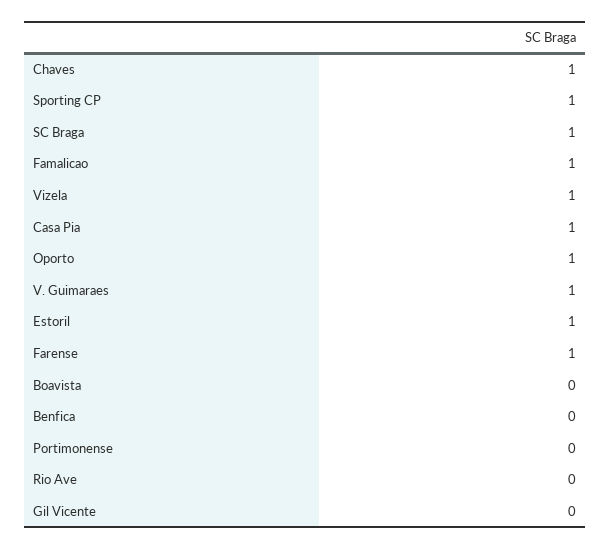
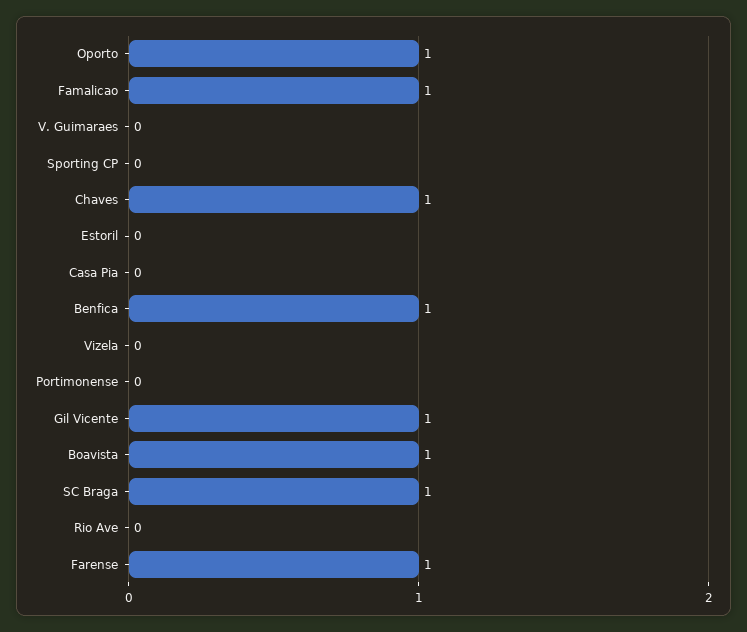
Sporting CP: 1 -> 0
Vizela: 1 -> 0
Casa Pia: 1 -> 0
V. Guimaraes: 1 -> 0
Estoril: 1 -> 0
Boavista: 0 -> 1
Benfica: 0 -> 1
Gil Vicente: 0 -> 1

